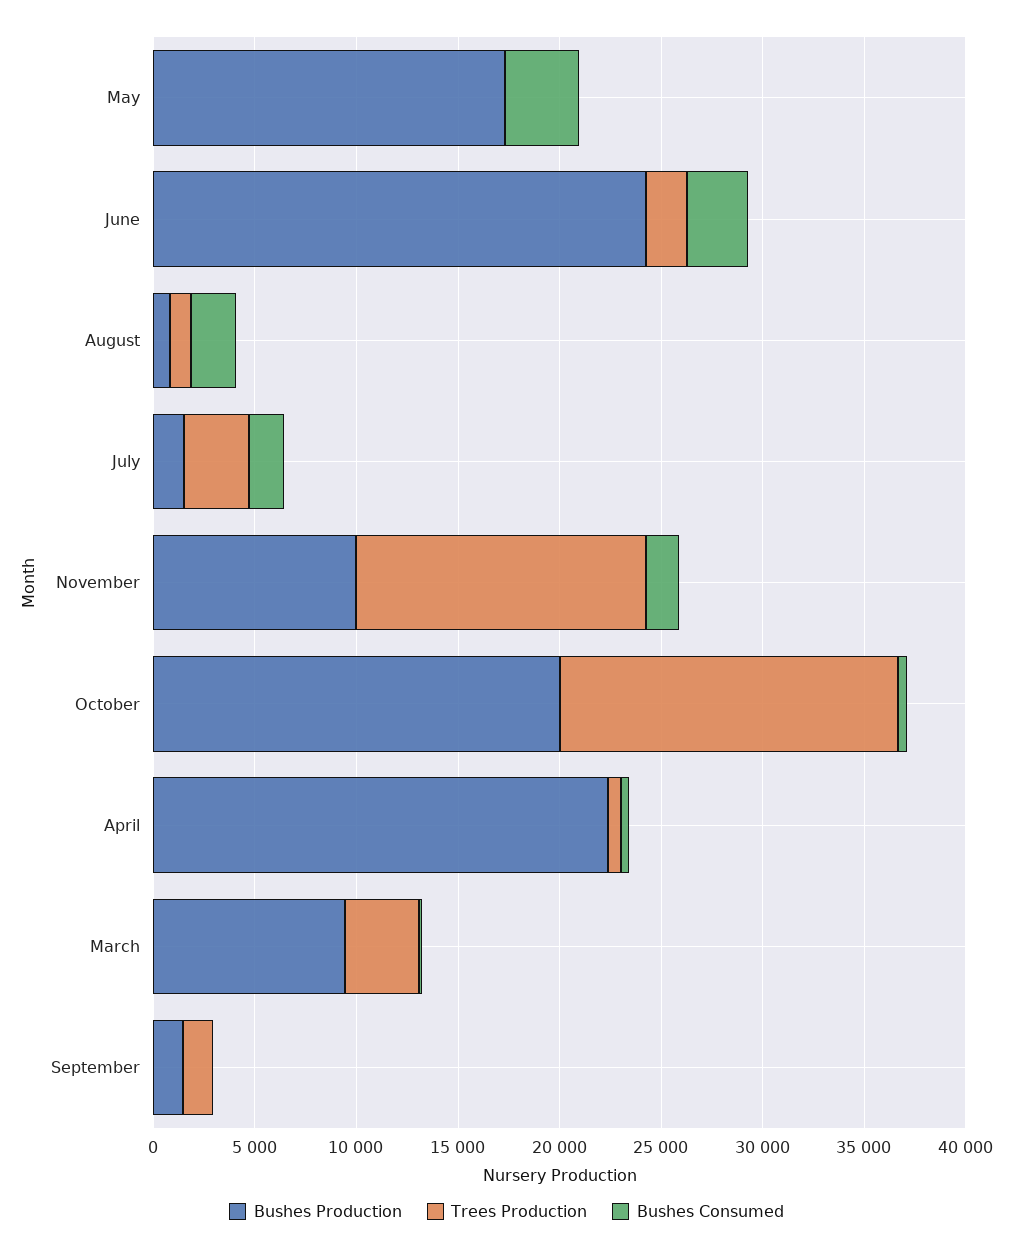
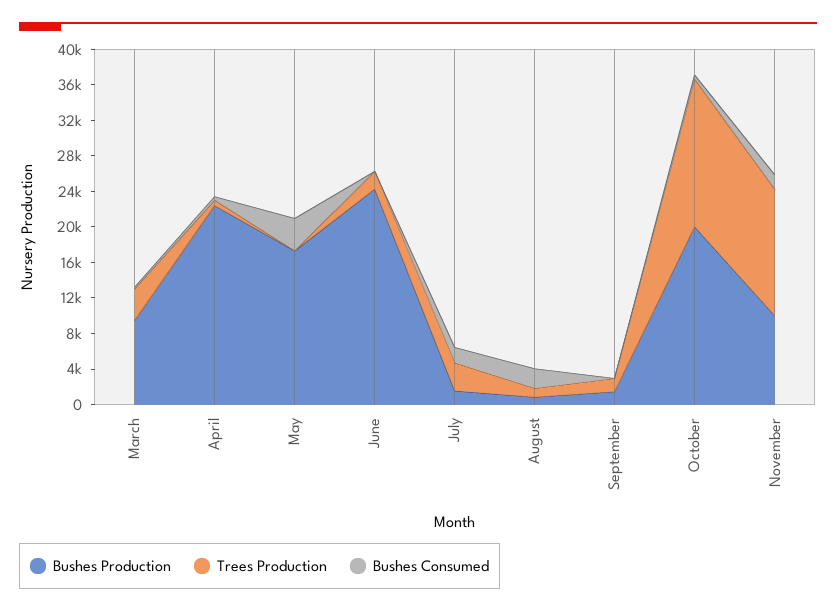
Bushes Consumed, June: 3000 -> 0

